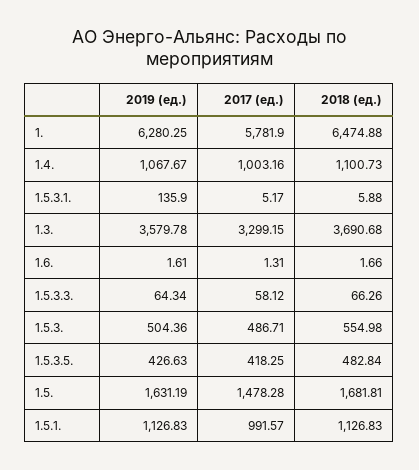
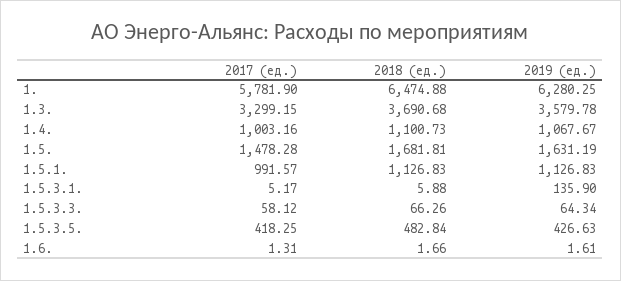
2019 (ед.), 1.5.3.: 504.36 -> none
2017 (ед.), 1.5.3.: 486.71 -> none
2018 (ед.), 1.5.3.: 554.98 -> none

